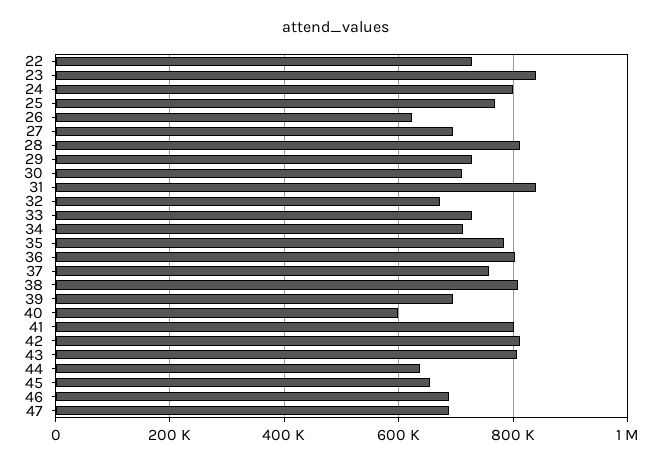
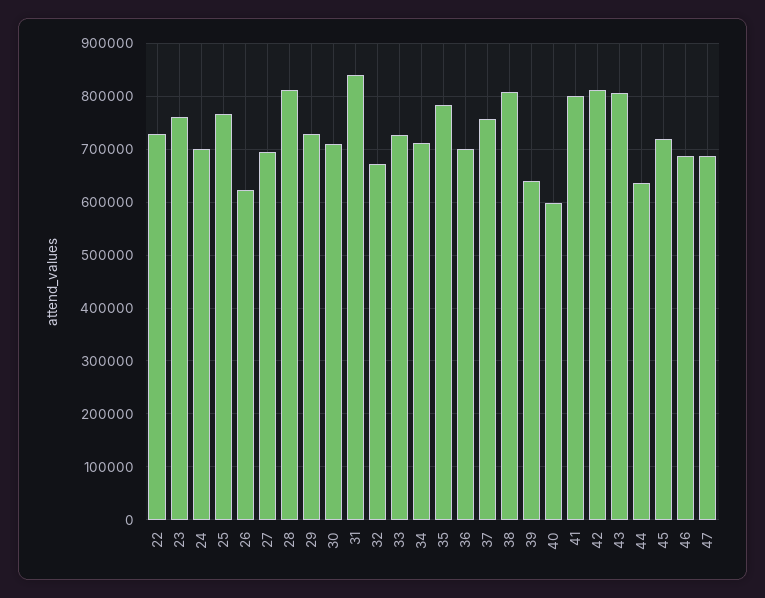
23: 840000 -> 760000
24: 800000 -> 700000
36: 800000 -> 700000
39: 700000 -> 640000
45: 660000 -> 720000

